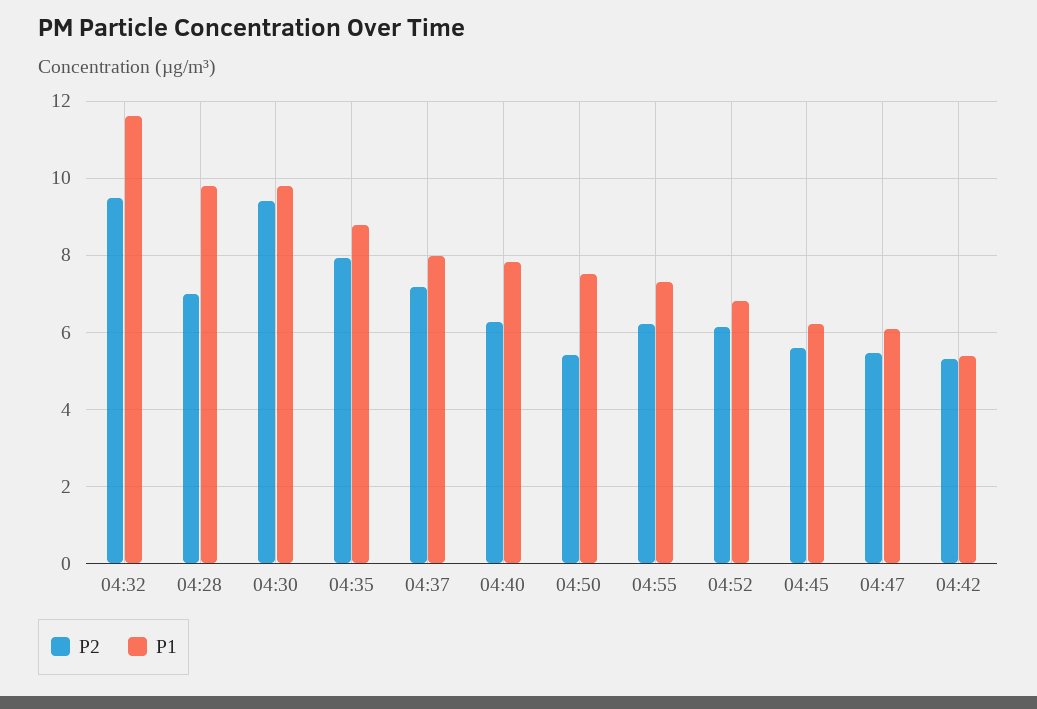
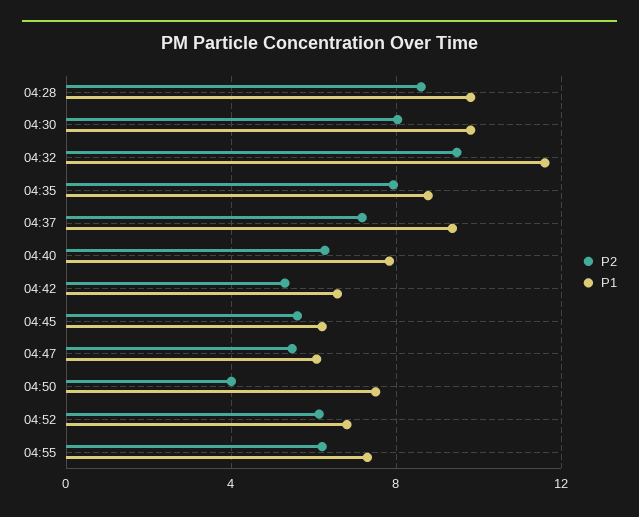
P2, 04:28: 7 -> 8.5
P2, 04:30: 9.4 -> 8
P1, 04:37: 8 -> 9.5
P2, 04:50: 5.4 -> 4
P1, 04:42: 5.4 -> 6.5

